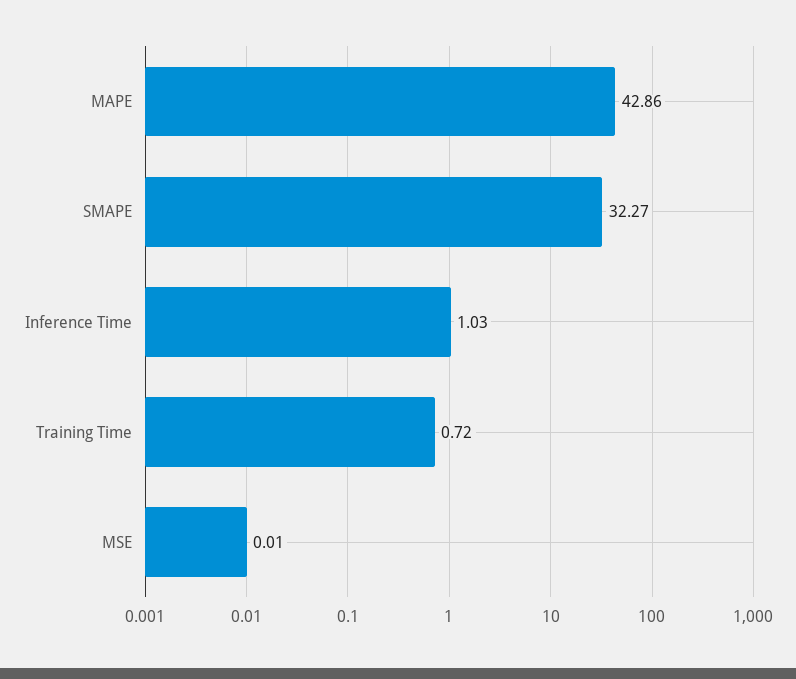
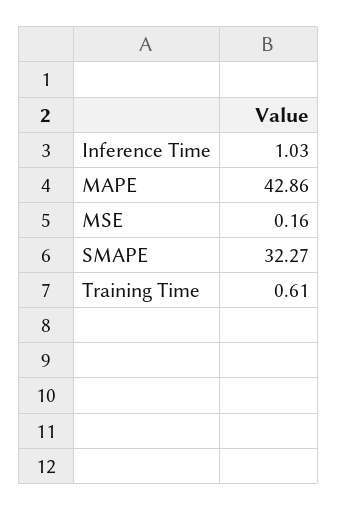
Training Time: 0.72 -> 0.61
MSE: 0.01 -> 0.16

